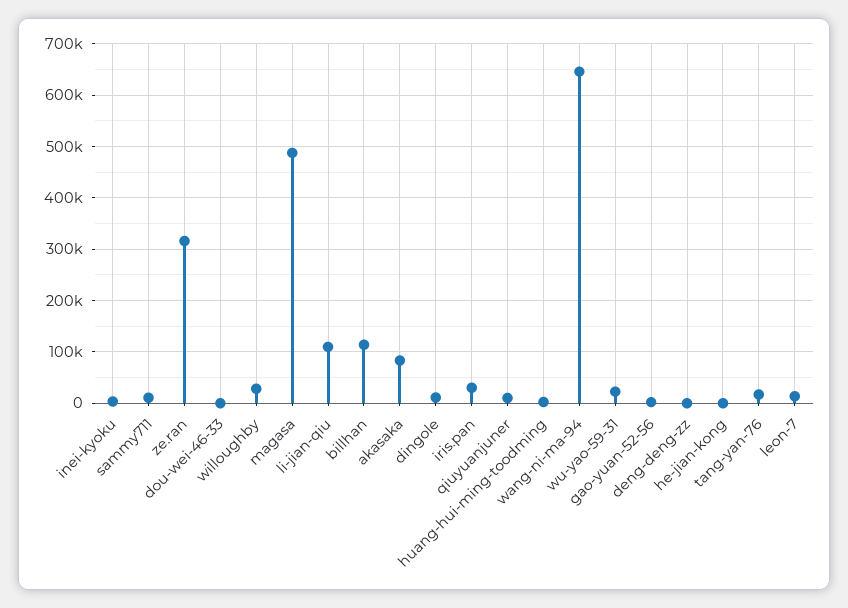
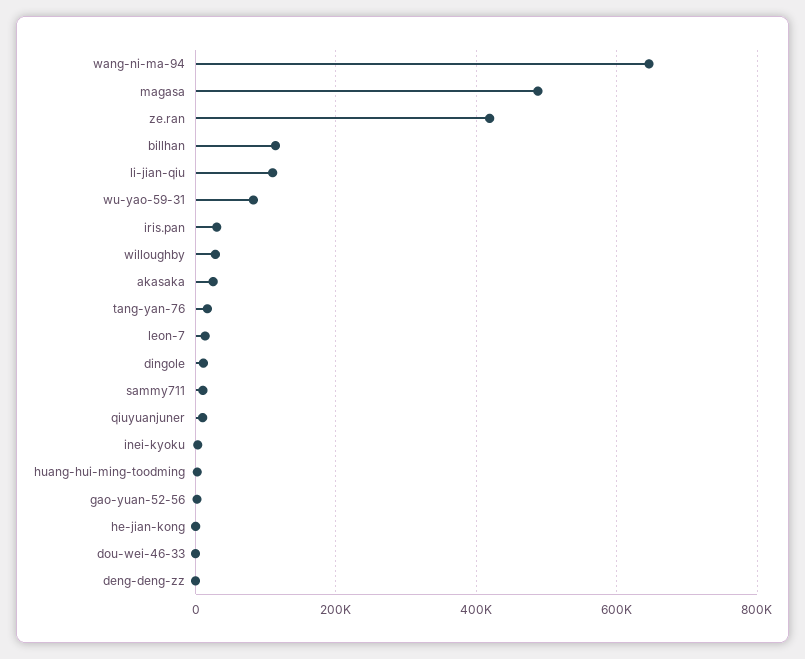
ze.ran: 320000 -> 420000
akasaka: 80000 -> 20000
wu-yao-59-31: 20000 -> 80000

